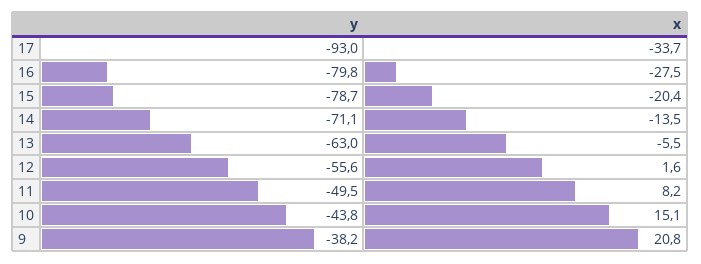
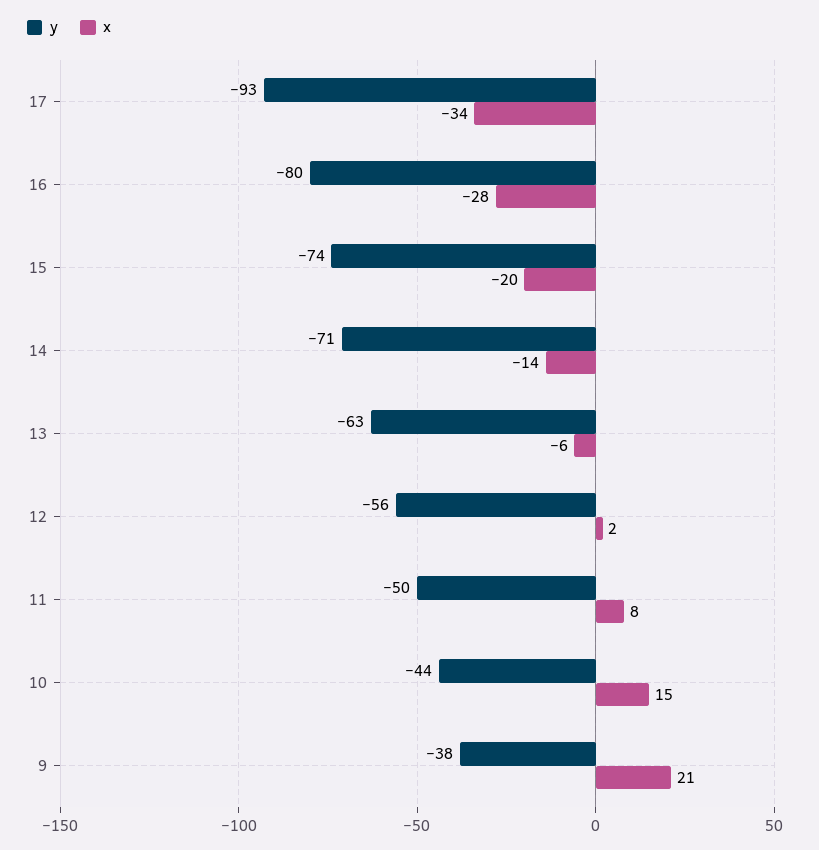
y, 15: -78.7 -> -74

